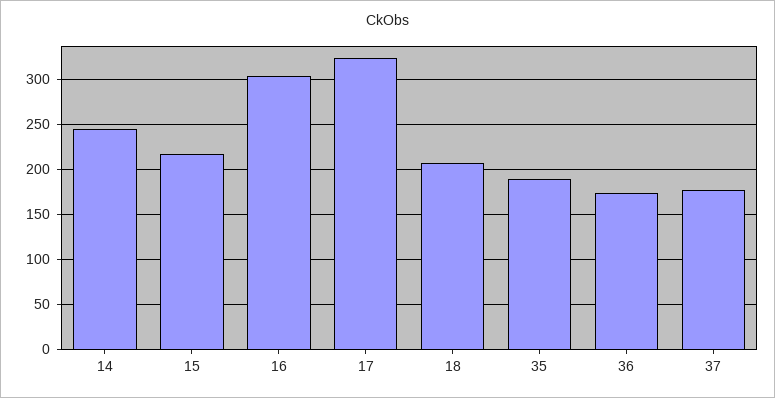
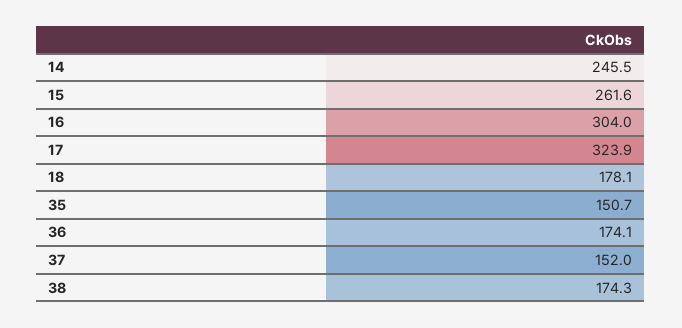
15: 220 -> 261.6
18: 210 -> 178.1
35: 190 -> 150.7
37: 180 -> 152
38: none -> 174.3

